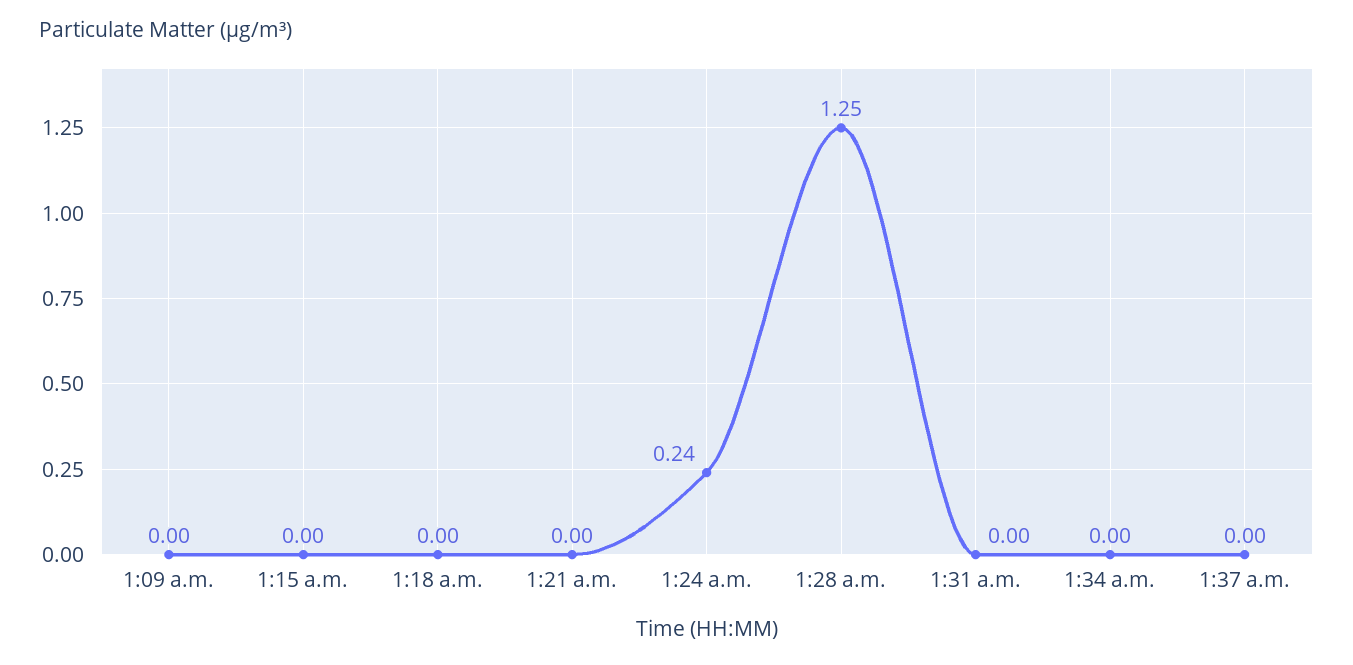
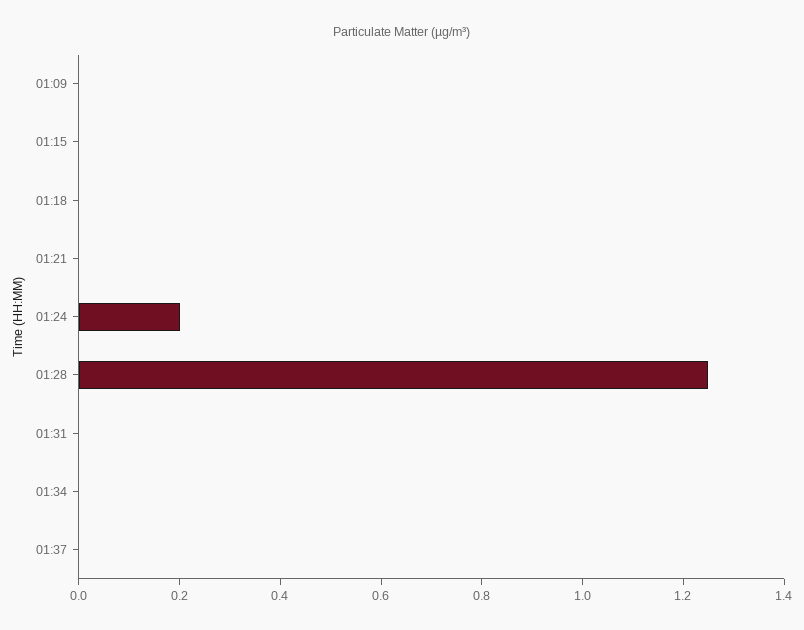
1:24 a.m.: 0.24 -> 0.2

